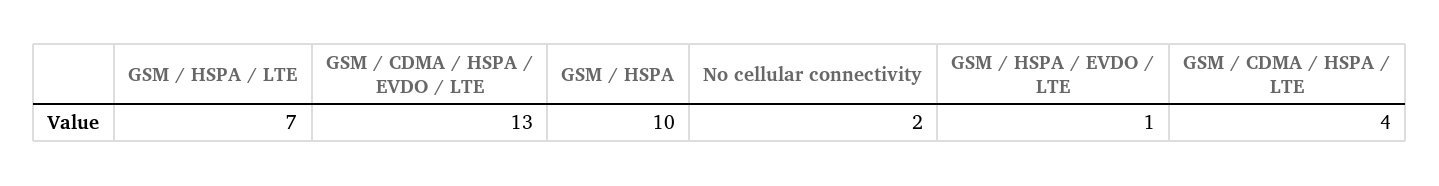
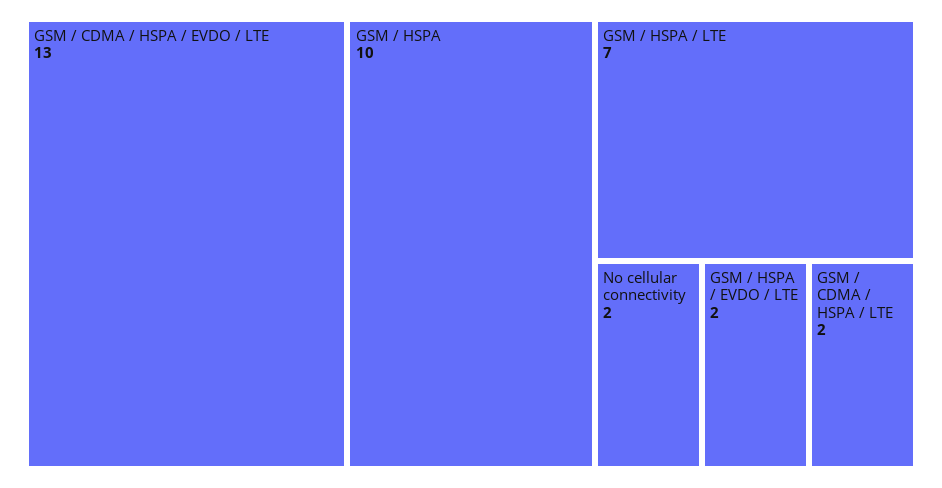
GSM / HSPA / EVDO / LTE: 1 -> 2
GSM / CDMA / HSPA / LTE: 4 -> 2

